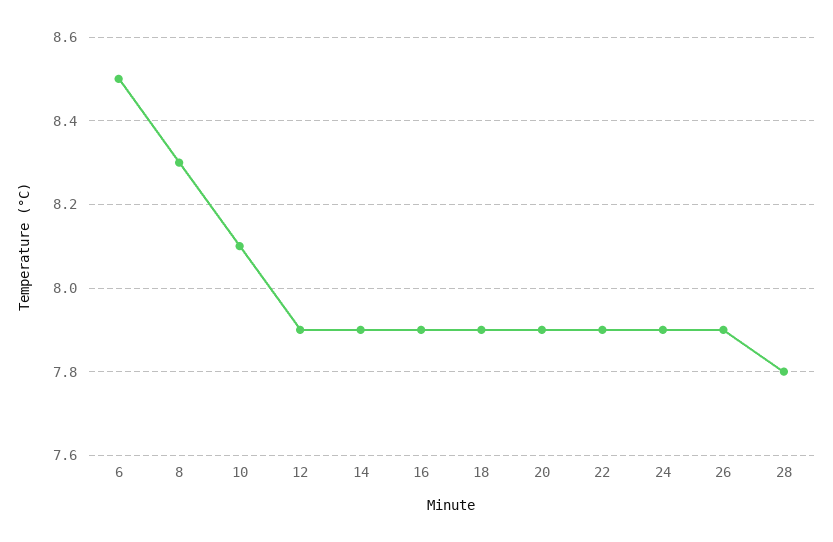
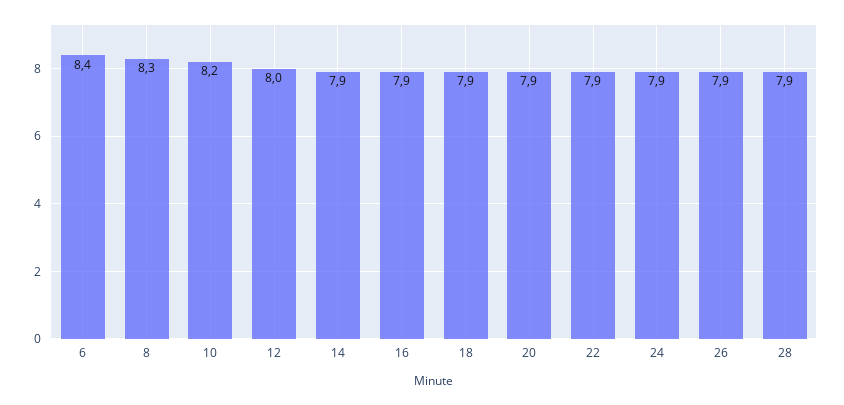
6: 8.5 -> 8.4
10: 8.1 -> 8.2
12: 7.9 -> 8
28: 7.8 -> 7.9

